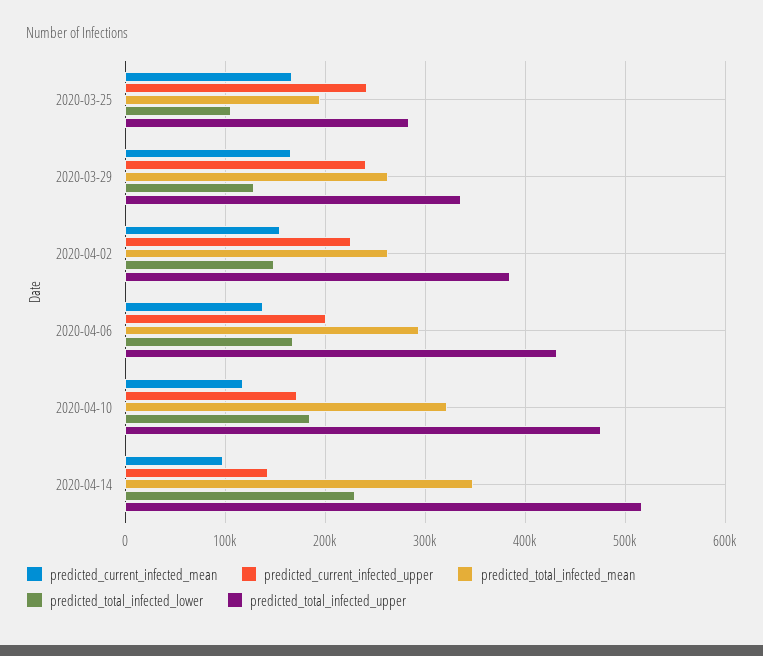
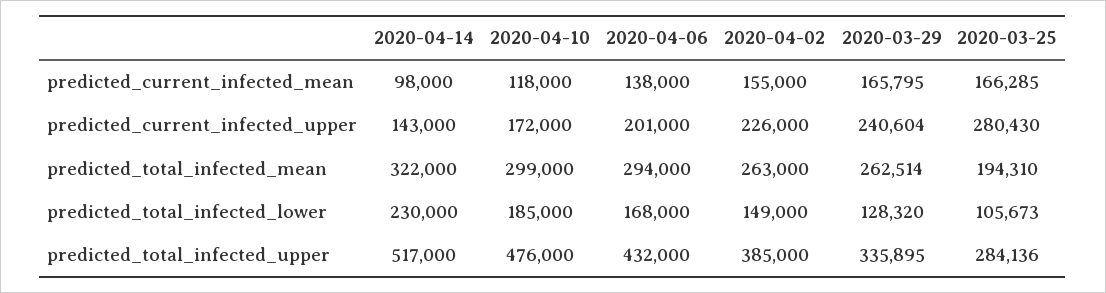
predicted_current_infected_upper, 2020-03-25: 240000 -> 280430
predicted_total_infected_mean, 2020-04-10: 320000 -> 299000
predicted_total_infected_mean, 2020-04-14: 350000 -> 322000

